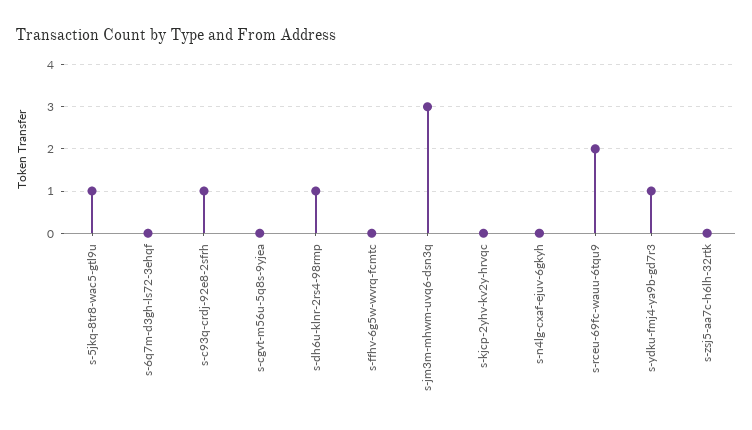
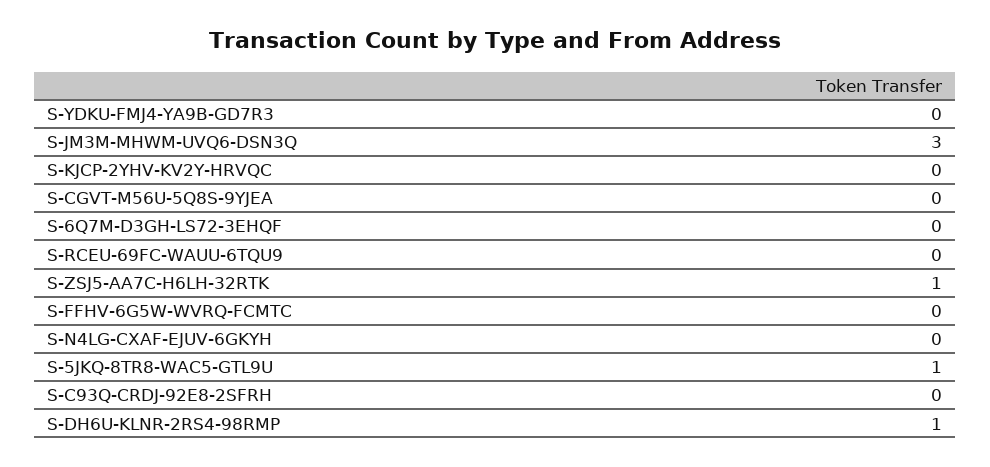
s-c93q-crdj-92e8-2sfrh: 1 -> 0
s-rceu-69fc-wauu-6tqu9: 2 -> 0
s-ydku-fmj4-ya9b-gd7r3: 1 -> 0
s-zsj5-aa7c-h6lh-32rtk: 0 -> 1

